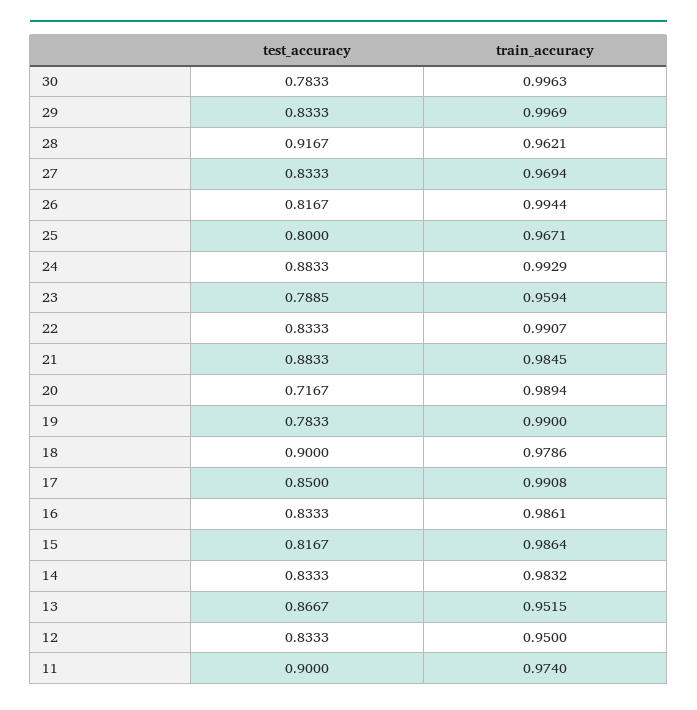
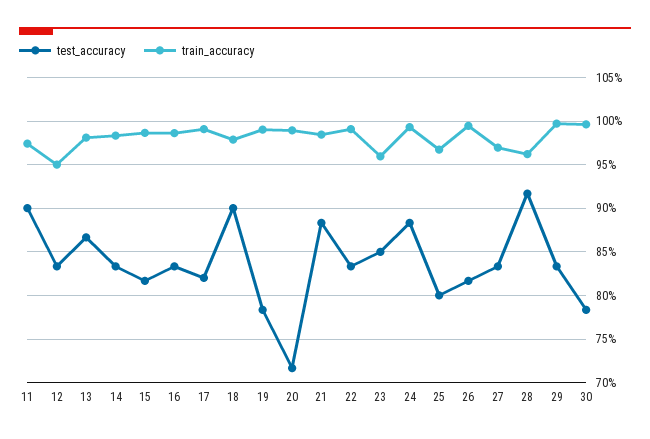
test_accuracy, 23: 0.7885 -> 0.85
test_accuracy, 17: 0.85 -> 0.82
train_accuracy, 13: 0.9515 -> 0.98

